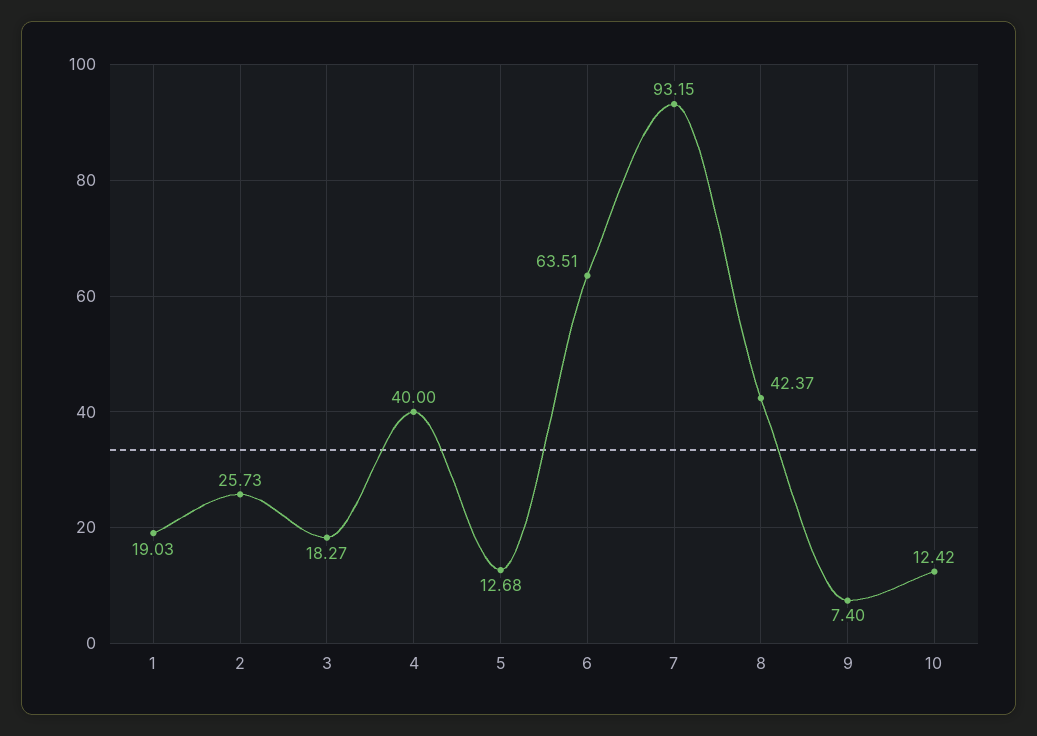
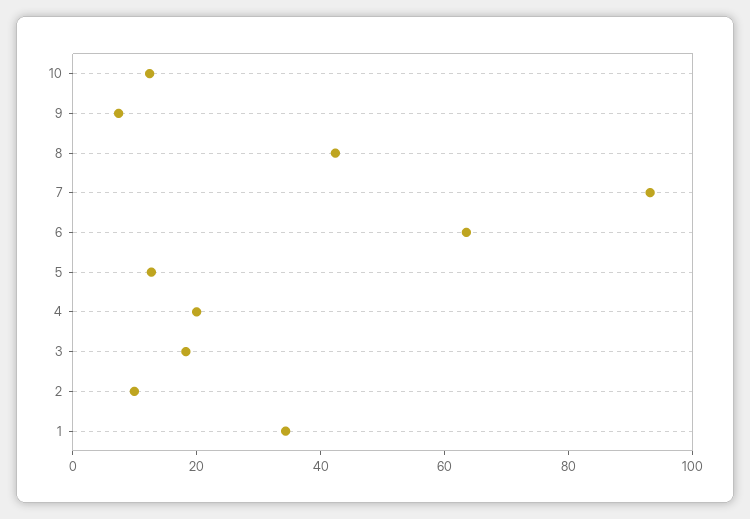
1: 19.03 -> 35
2: 25.73 -> 10
4: 40 -> 20

